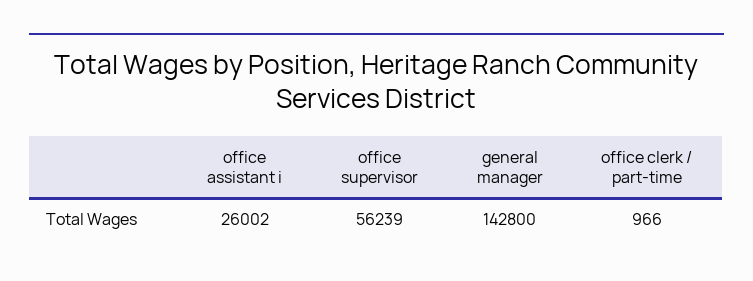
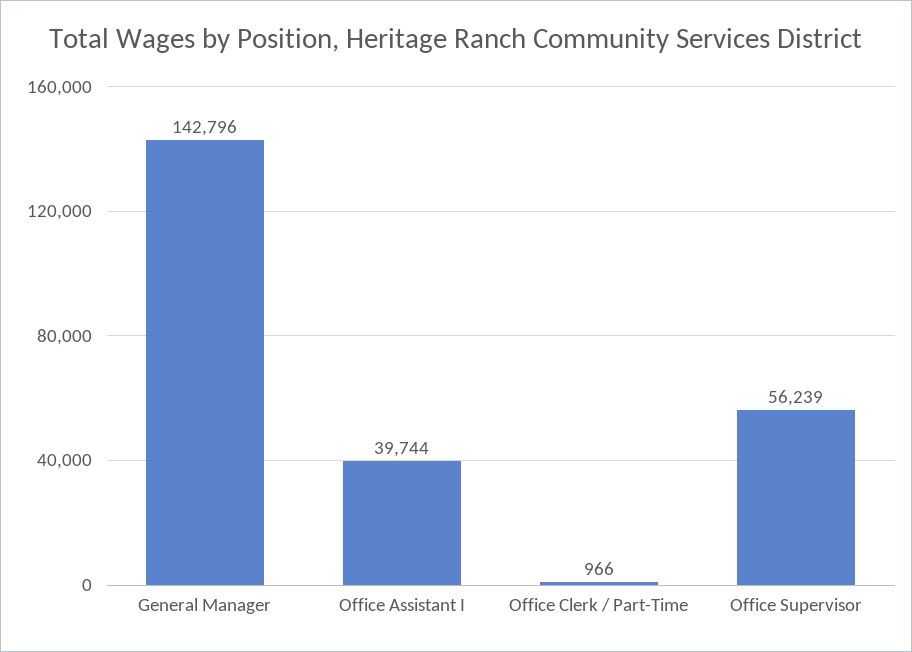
office assistant i: 26002 -> 39744
general manager: 142800 -> 142796

